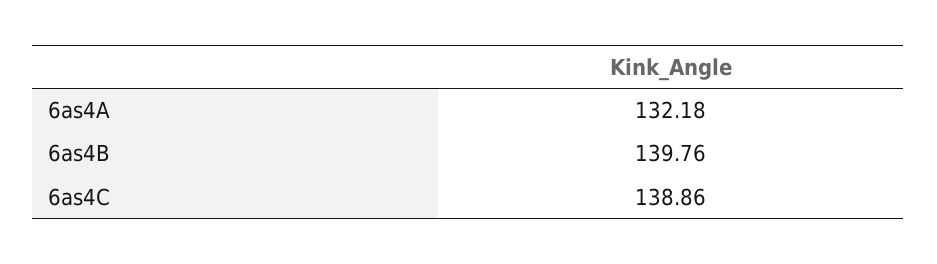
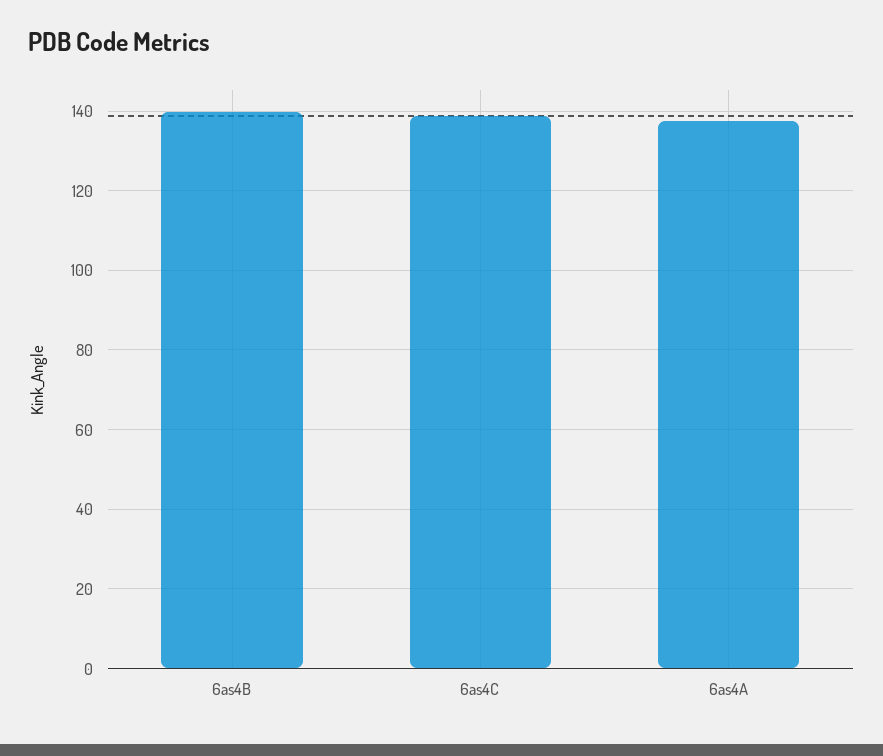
6as4A: 132.18 -> 138

